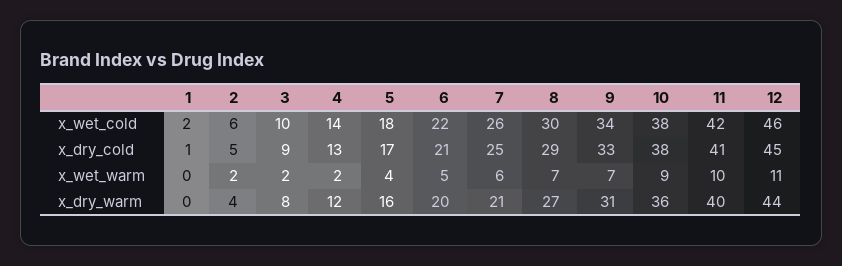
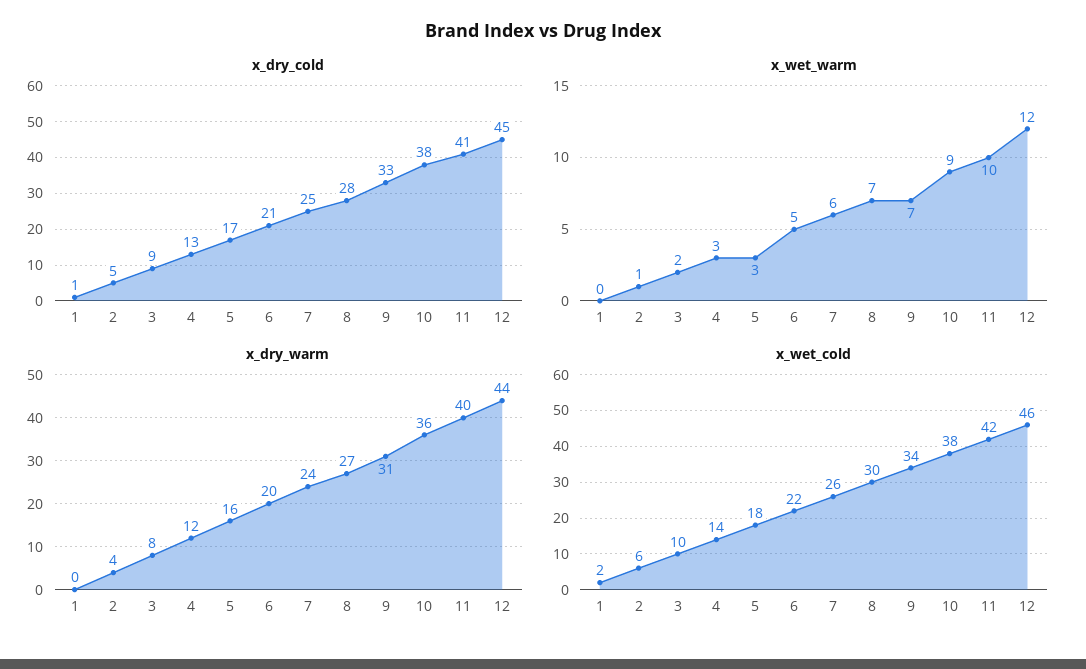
x_dry_cold, 8: 29 -> 28
x_wet_warm, 2: 2 -> 1
x_wet_warm, 4: 2 -> 3
x_wet_warm, 5: 4 -> 3
x_wet_warm, 12: 11 -> 12
x_dry_warm, 7: 21 -> 24

